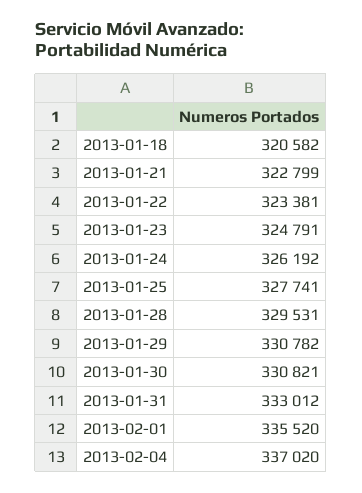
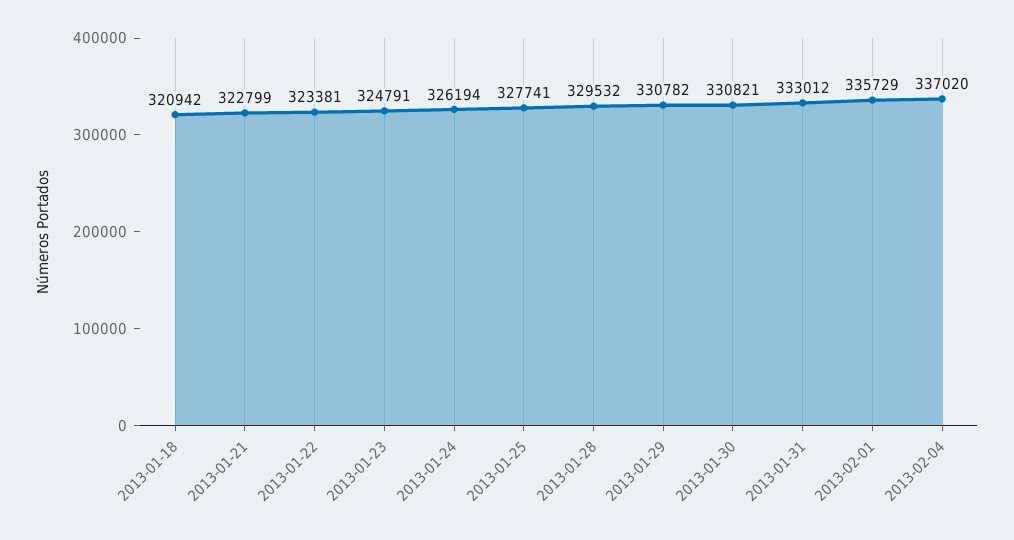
2013-01-18: 320582 -> 320942
2013-01-24: 326192 -> 326194
2013-01-28: 329531 -> 329532
2013-02-01: 335520 -> 335729

